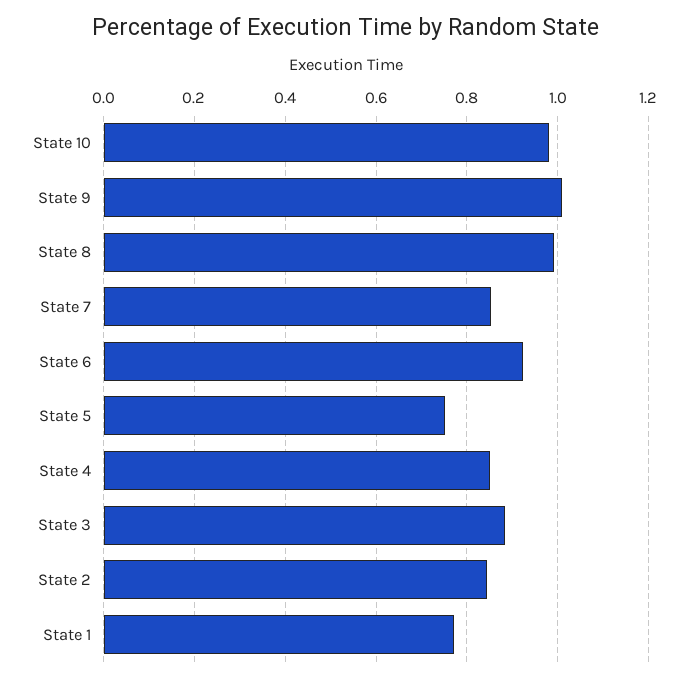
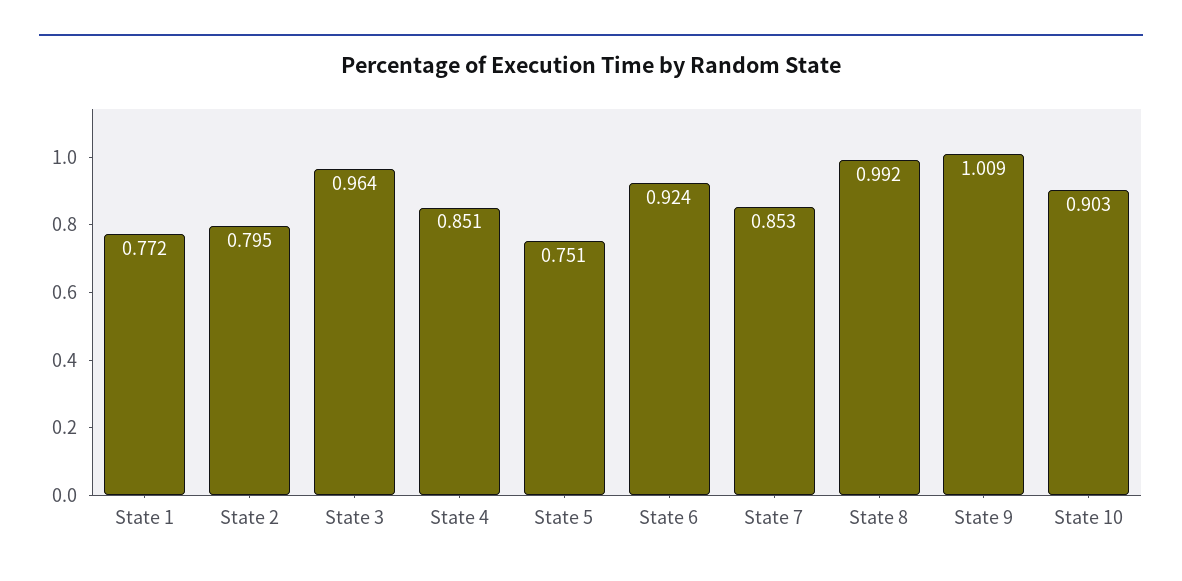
State 10: 0.98 -> 0.903
State 3: 0.88 -> 0.964
State 2: 0.84 -> 0.795

